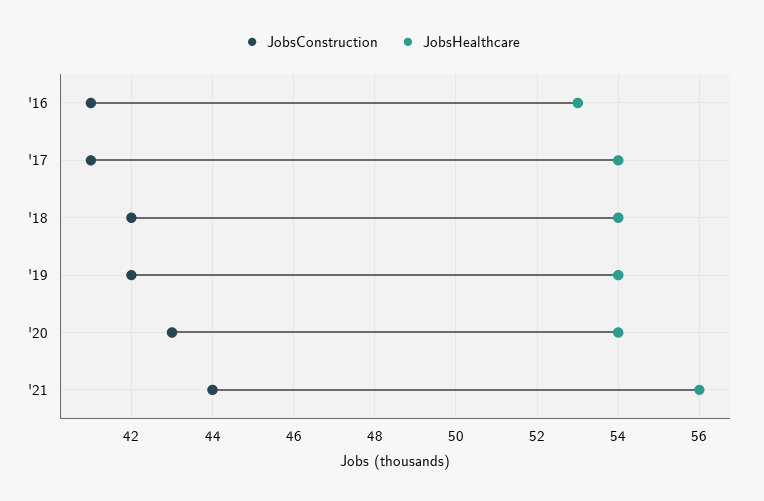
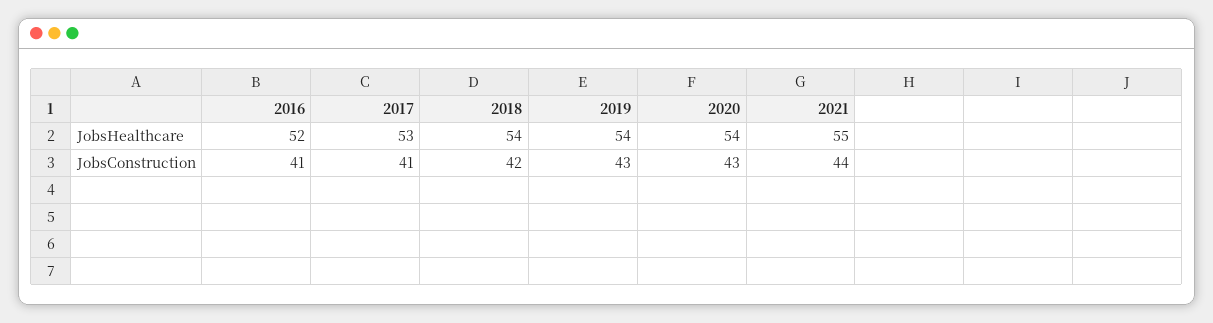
JobsHealthcare, '16: 53 -> 52
JobsHealthcare, '17: 54 -> 53
JobsConstruction, '19: 42 -> 43
JobsHealthcare, '21: 56 -> 55

